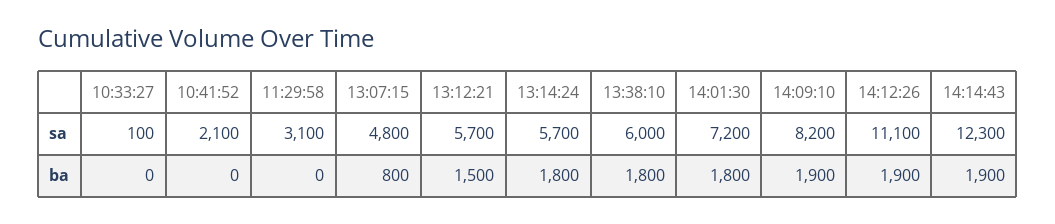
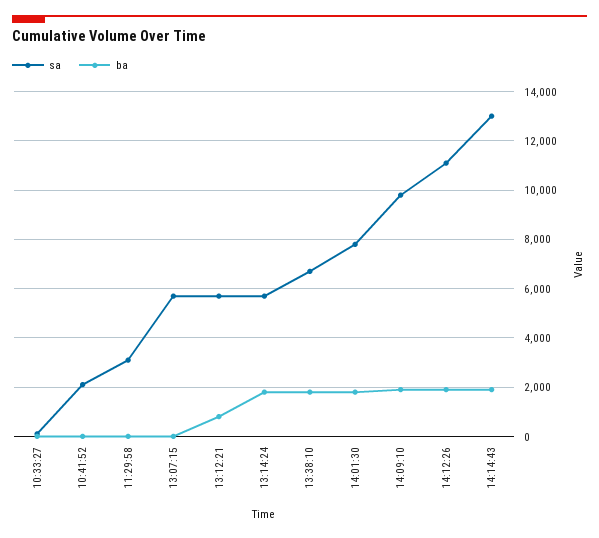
sa, 13:07:15: 4800 -> 5750
sa, 13:38:10: 6000 -> 6750
sa, 14:01:30: 7200 -> 7750
sa, 14:09:10: 8200 -> 9750
sa, 14:14:43: 12300 -> 13000
ba, 13:07:15: 800 -> 0
ba, 13:12:21: 1500 -> 750

